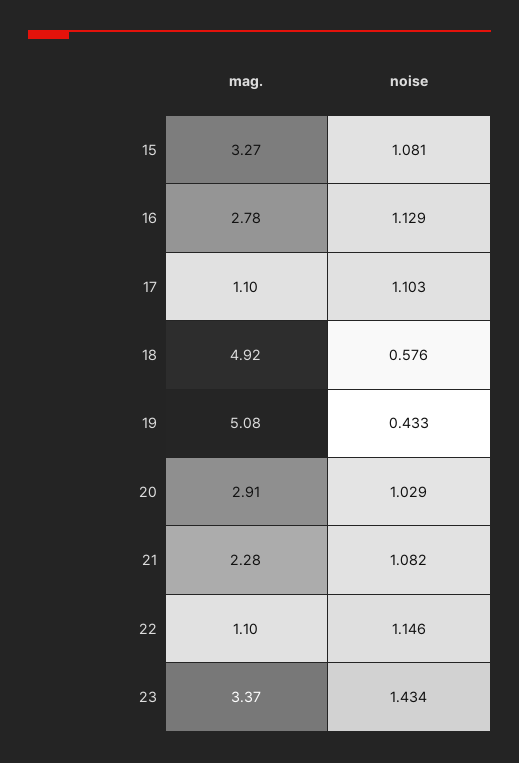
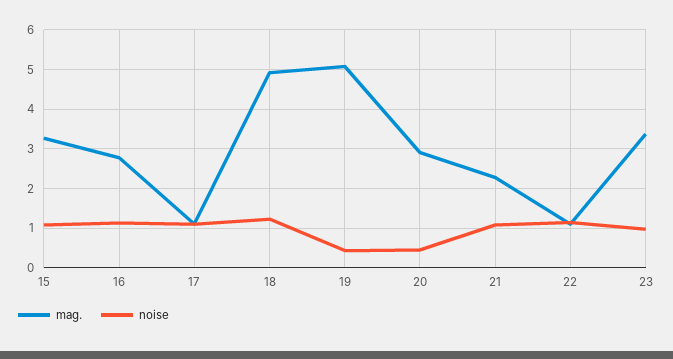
noise, 18: 0.576 -> 1.2
noise, 20: 1.029 -> 0.4
noise, 23: 1.434 -> 1

